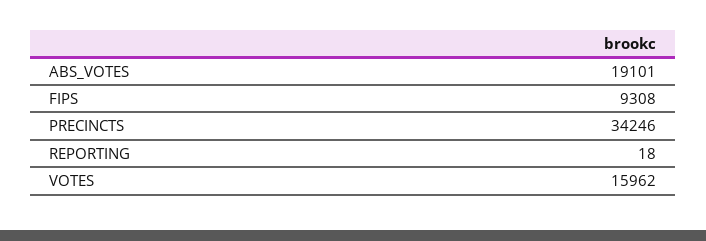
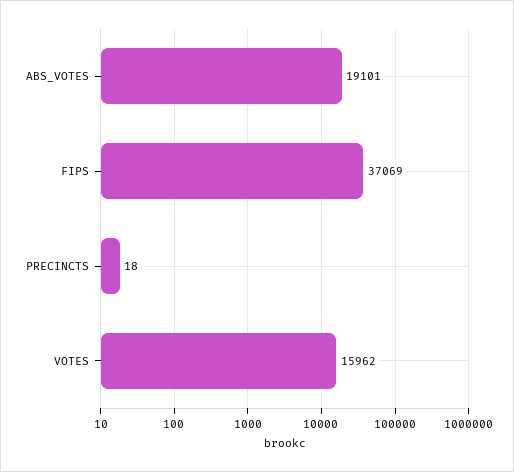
FIPS: 9308 -> 37069
PRECINCTS: 34246 -> 18
REPORTING: 18 -> none

